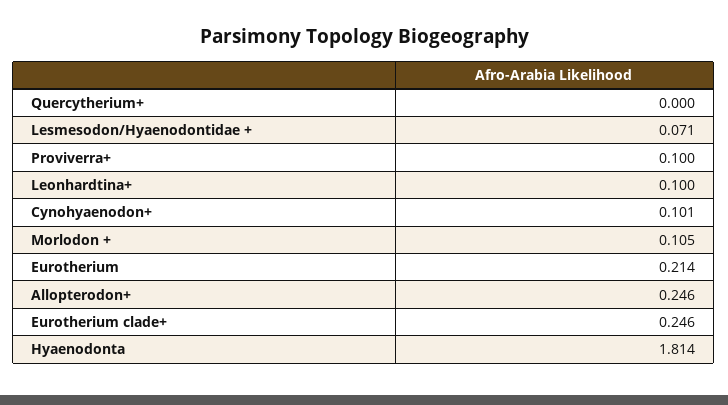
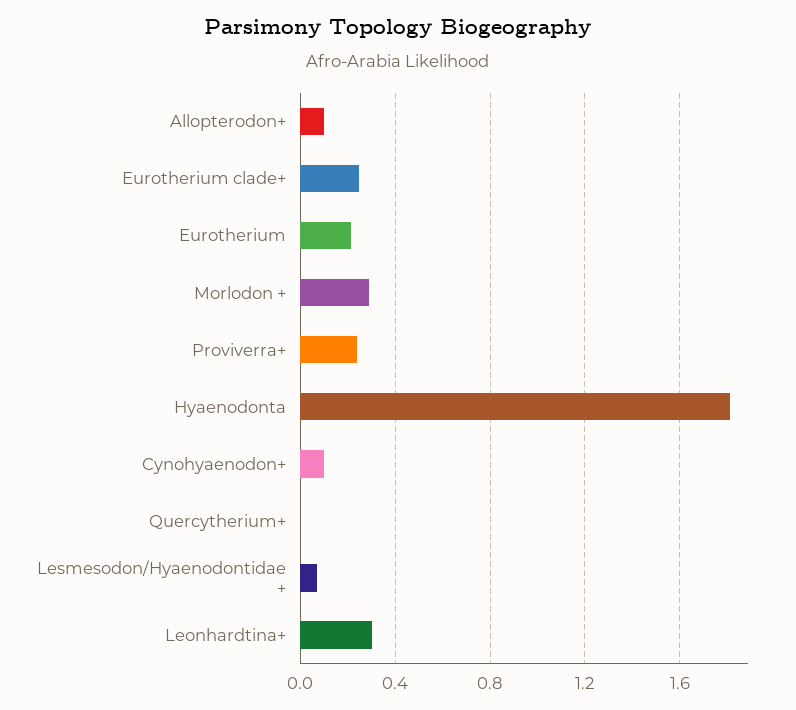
Proviverra+: 0.1 -> 0.25
Leonhardtina+: 0.1 -> 0.3
Morlodon +: 0.105 -> 0.3
Allopterodon+: 0.246 -> 0.1

